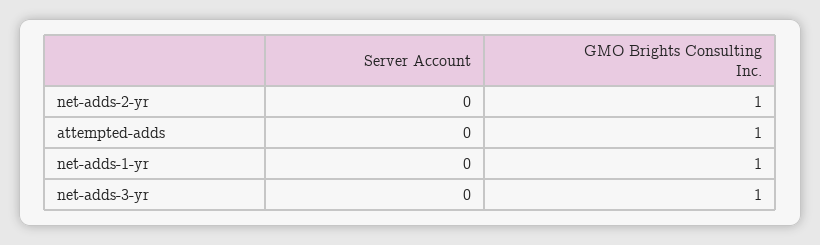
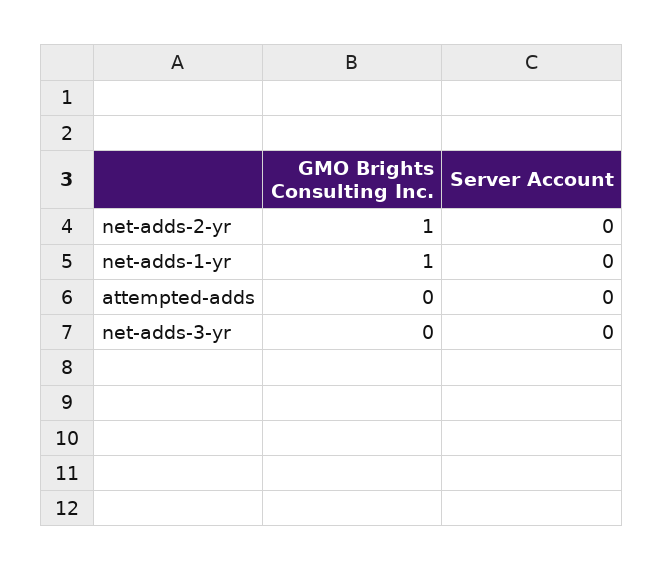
GMO Brights Consulting Inc., attempted-adds: 1 -> 0
GMO Brights Consulting Inc., net-adds-3-yr: 1 -> 0

